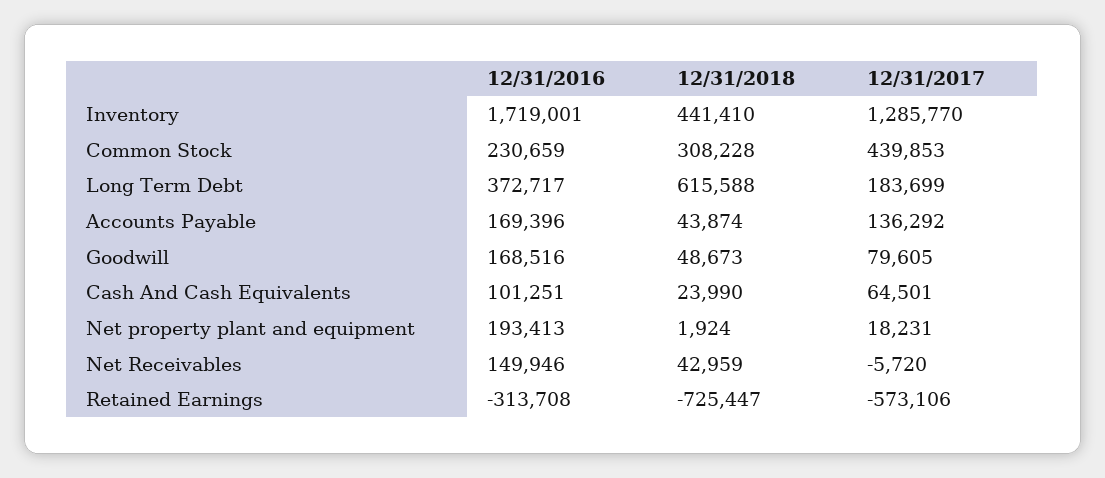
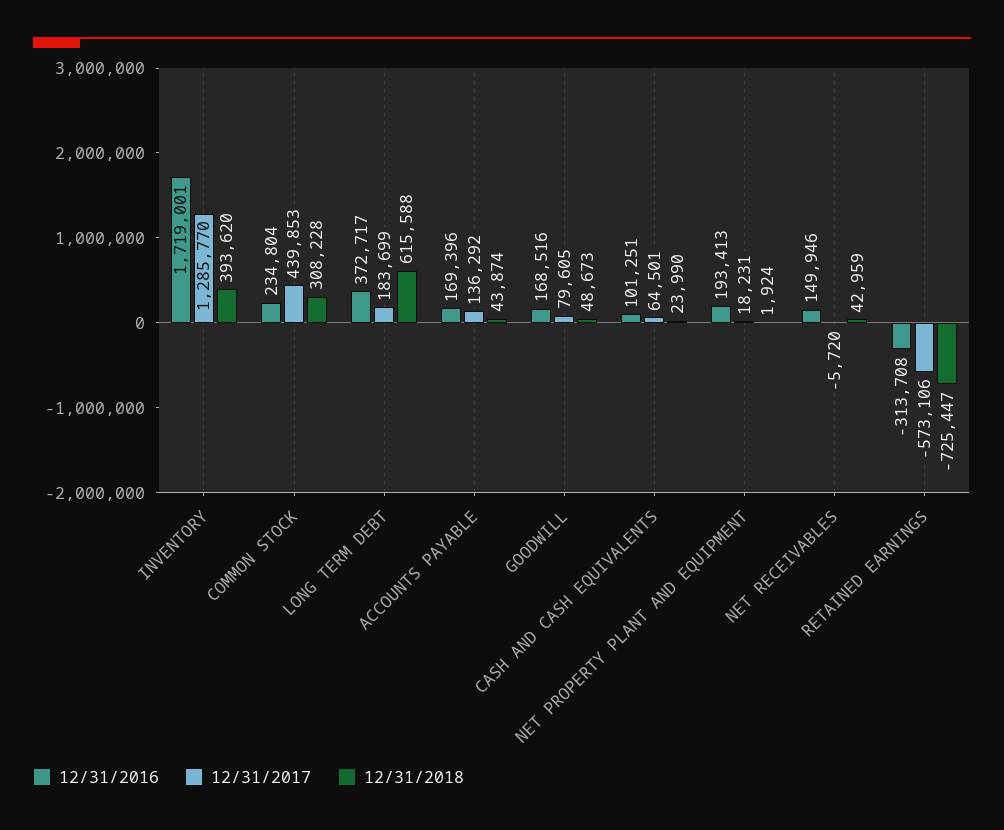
12/31/2018, Inventory: 441410 -> 393620
12/31/2016, Common Stock: 230659 -> 234804

